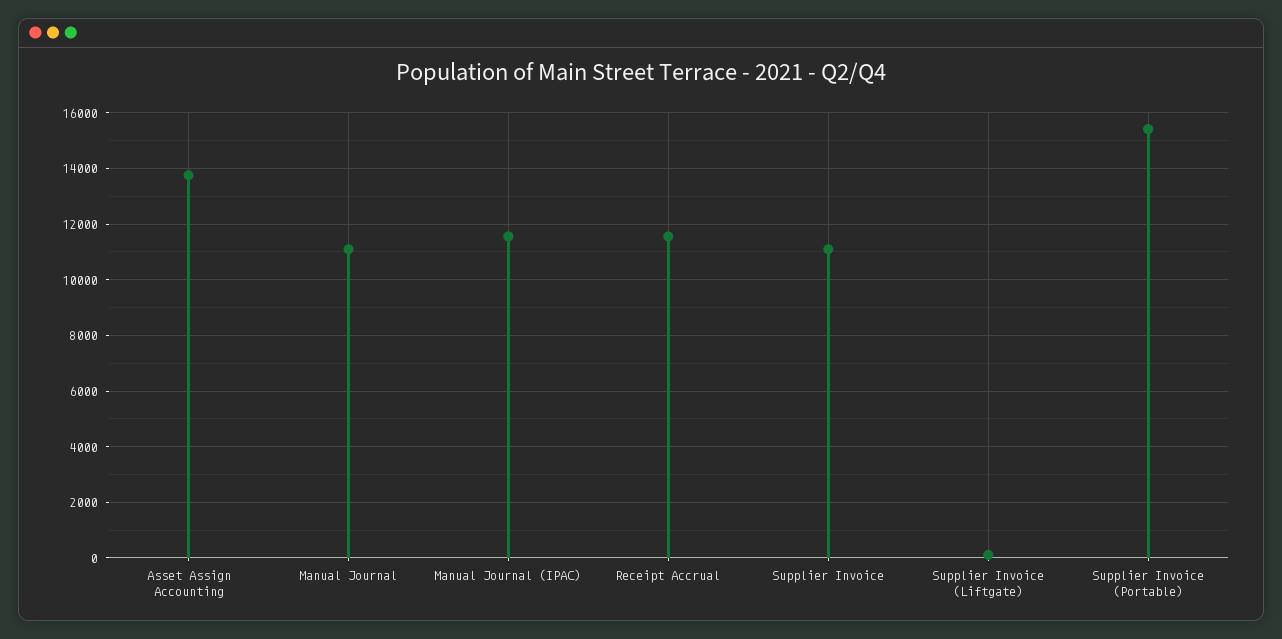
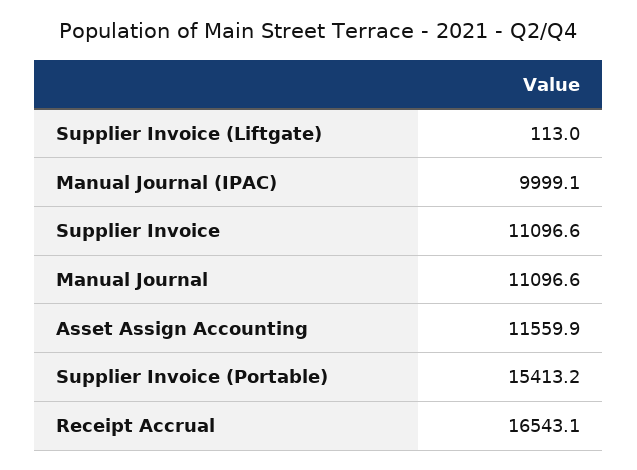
Asset Assign Accounting: 13750 -> 11559.9
Manual Journal (IPAC): 11500 -> 9999.1
Receipt Accrual: 11500 -> 16543.1

